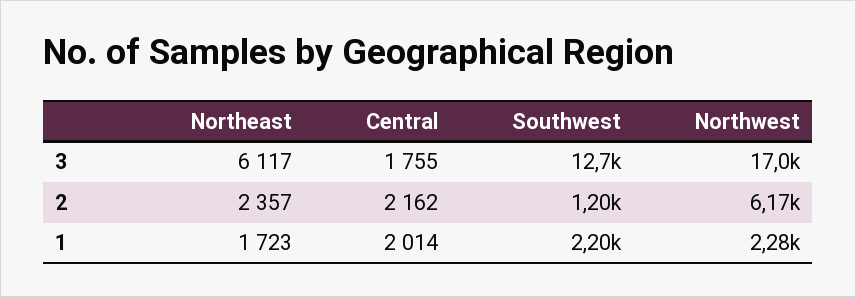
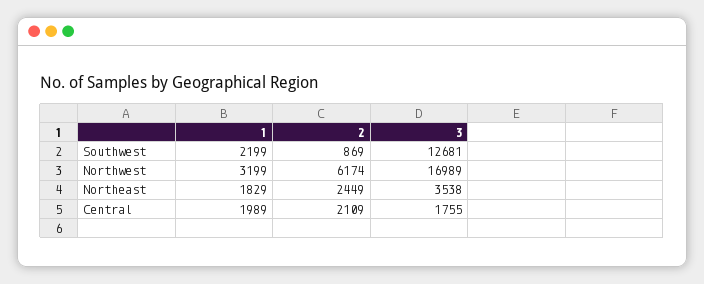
Northeast, 3: 6117 -> 3538
Northeast, 2: 2357 -> 2449
Central, 2: 2162 -> 2109
Southwest, 2: 1200 -> 869
Northeast, 1: 1723 -> 1829
Central, 1: 2014 -> 1989
Northwest, 1: 2280 -> 3199

